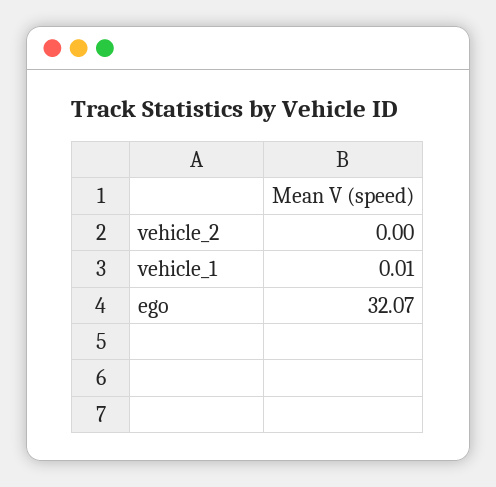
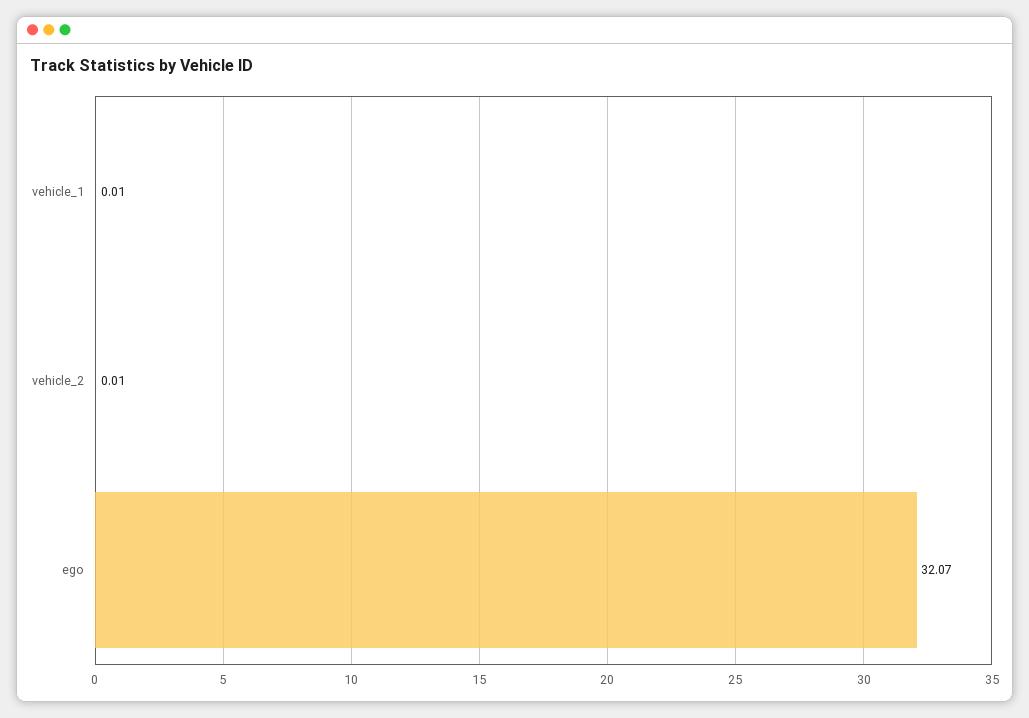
vehicle_2: 0 -> 0.01

